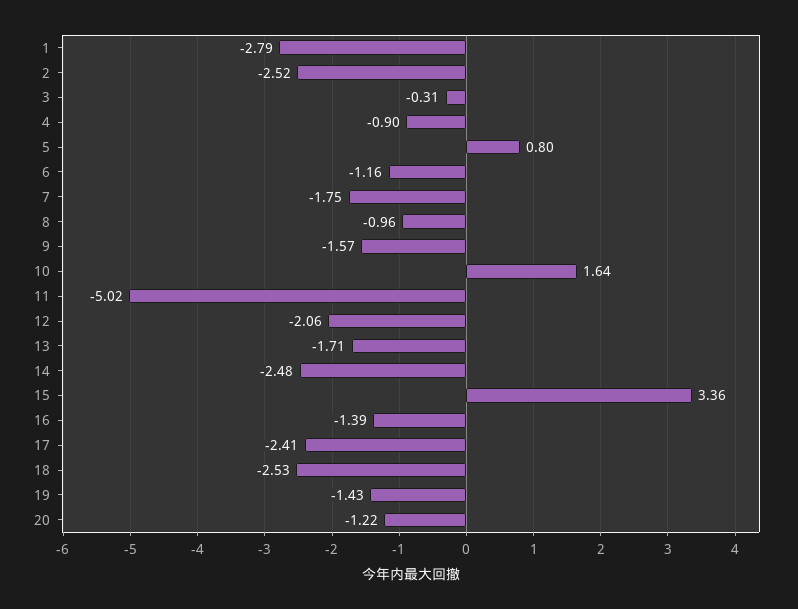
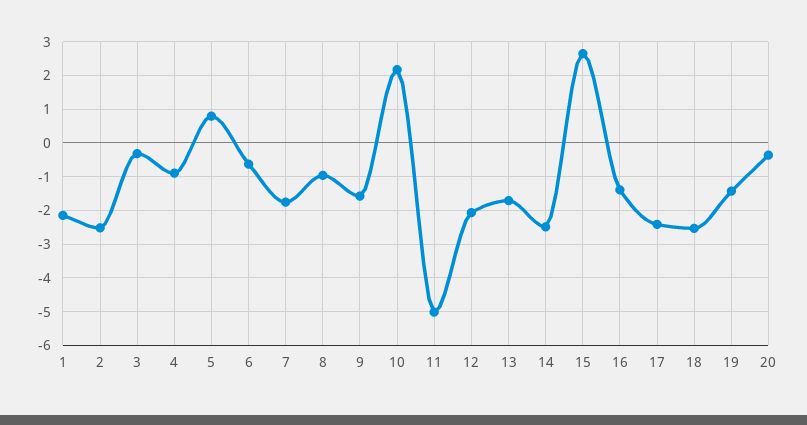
1: -2.79 -> -2.2
6: -1.16 -> -0.6
10: 1.64 -> 2.2
15: 3.36 -> 2.6
20: -1.22 -> -0.4

